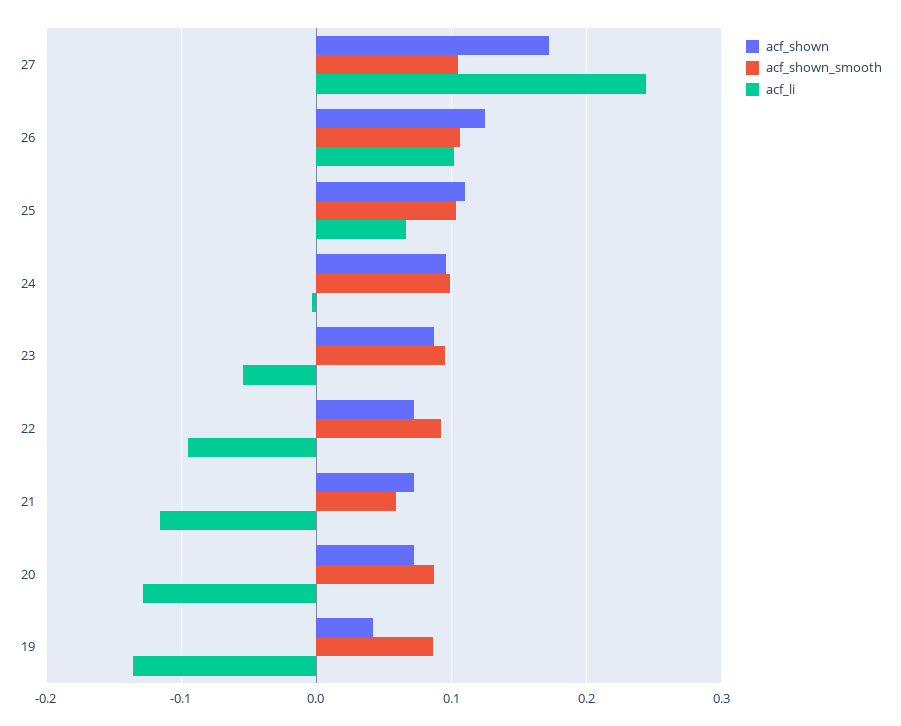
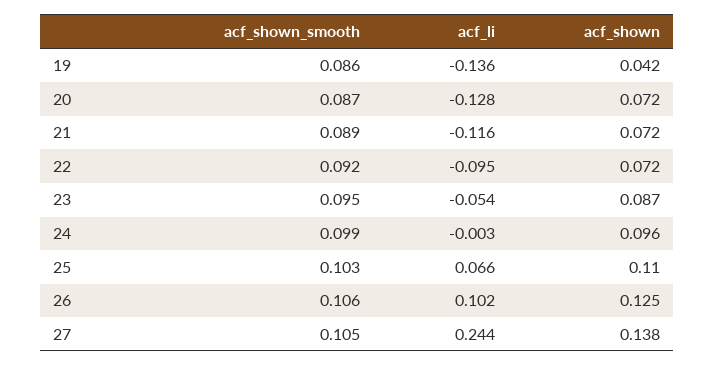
acf_shown, 27: 0.17 -> 0.138
acf_shown_smooth, 21: 0.06 -> 0.089

